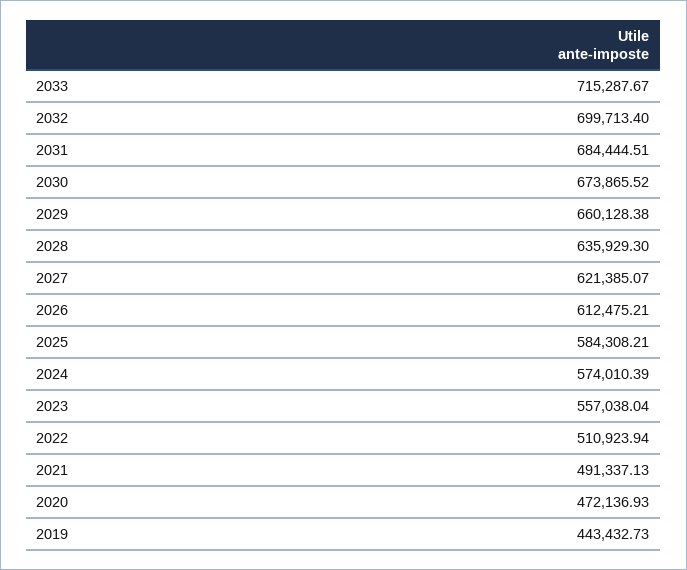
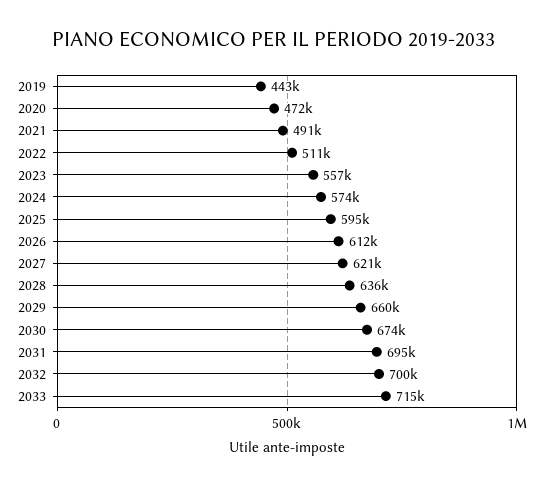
2031: 684444.51 -> 695000
2025: 584308.21 -> 595000

